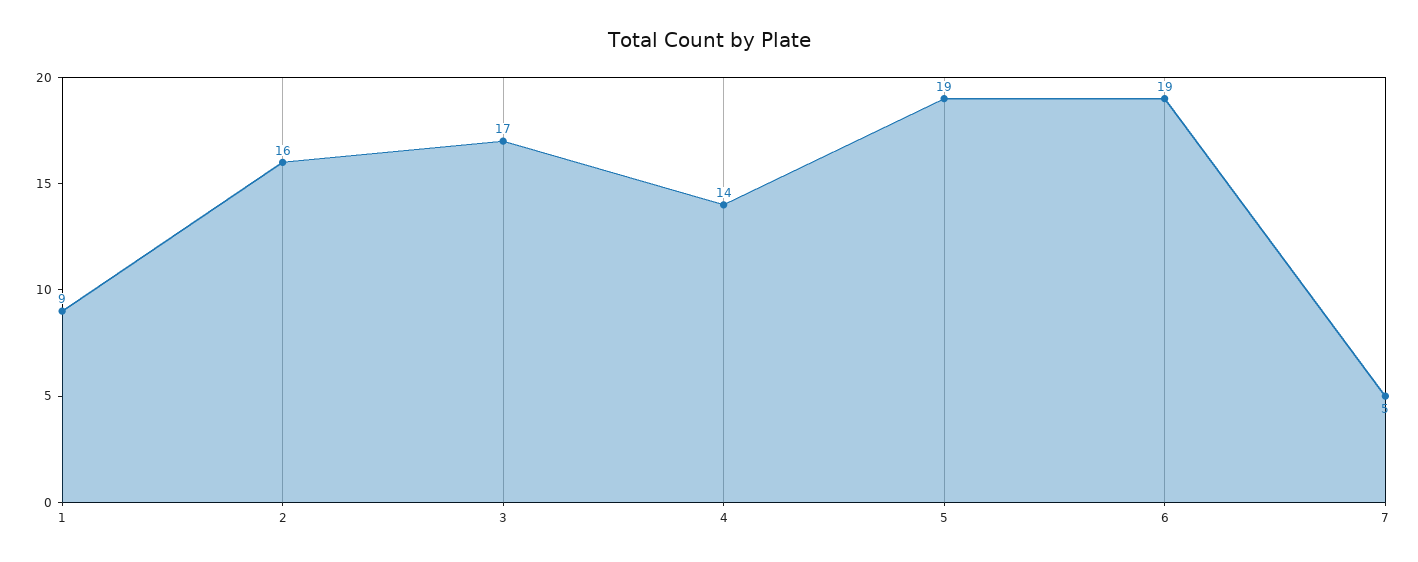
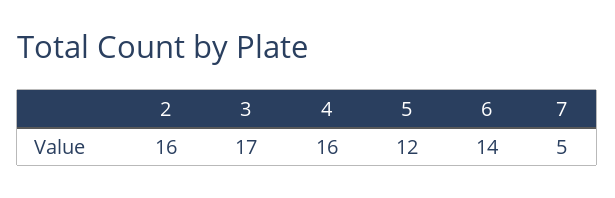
1: 9 -> none
4: 14 -> 16
5: 19 -> 12
6: 19 -> 14

